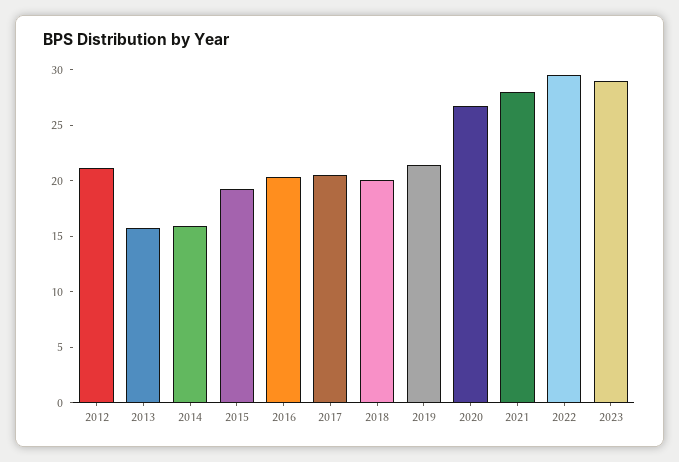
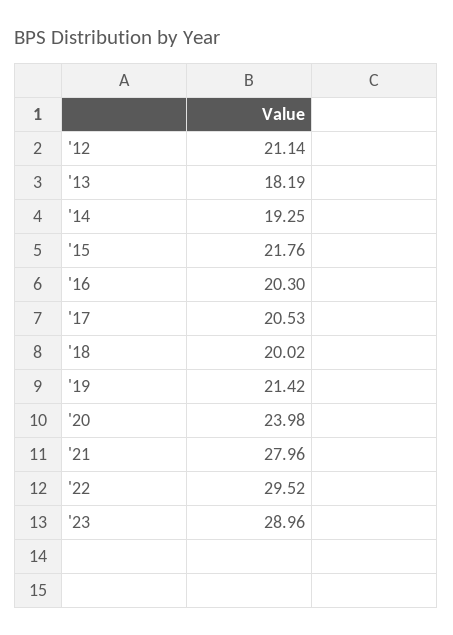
2013: 16 -> 18.19
2014: 16 -> 19.25
2015: 19 -> 21.76
2020: 27 -> 23.98

